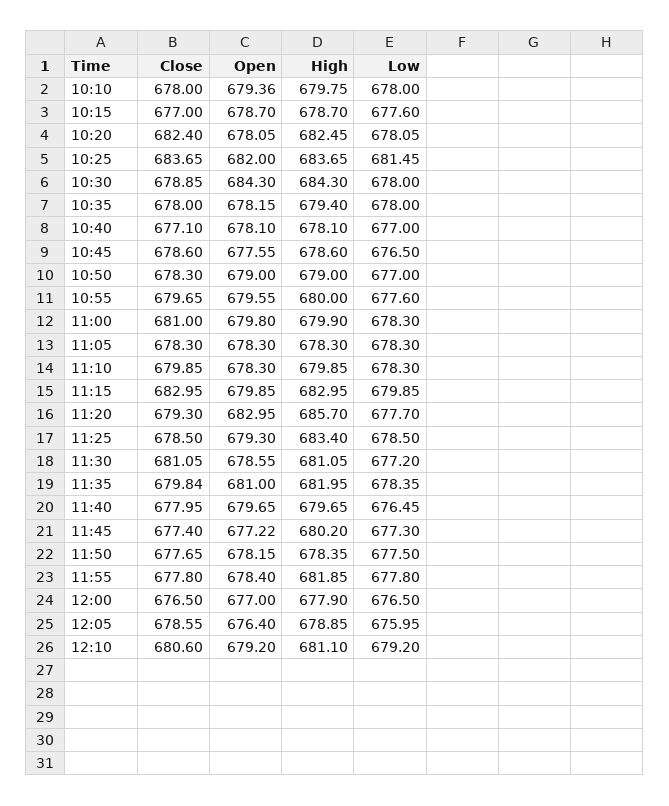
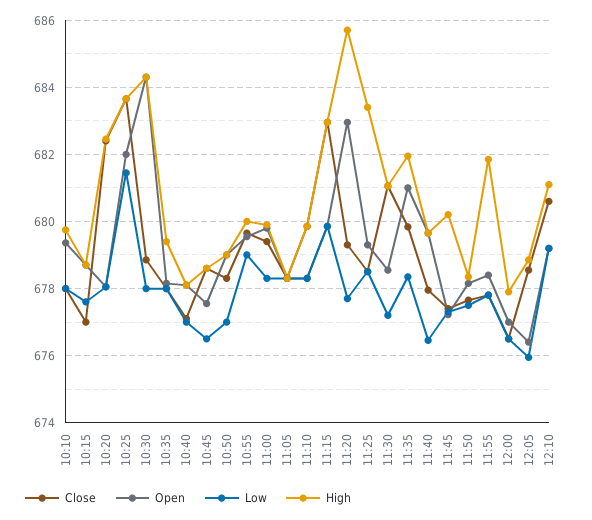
Low, 10:55: 677.6 -> 679
Close, 11:00: 681 -> 679.4

